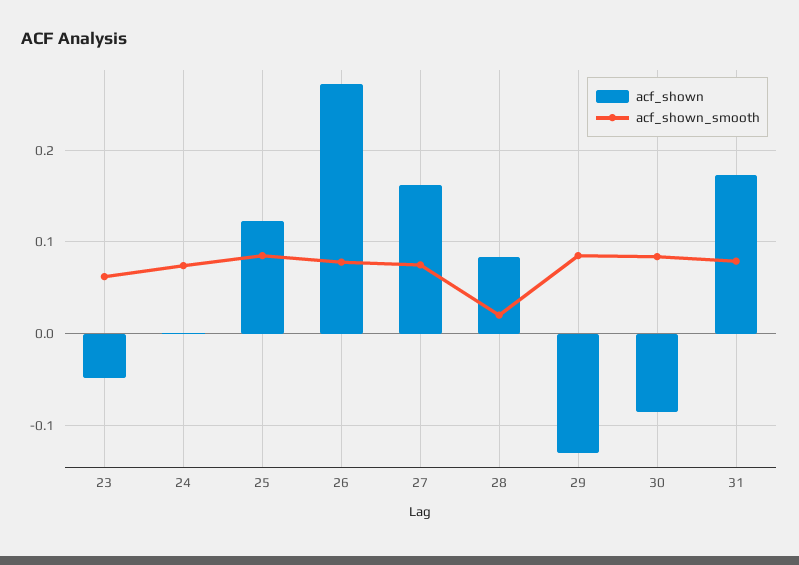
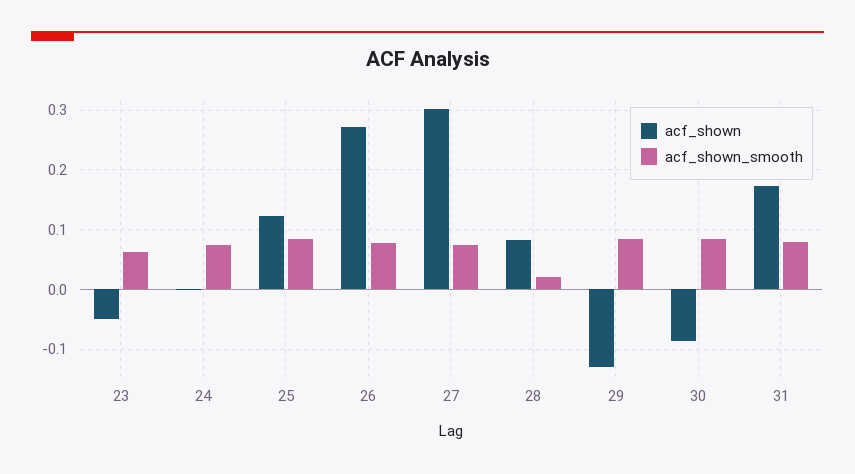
acf_shown, 27: 0.16 -> 0.3

